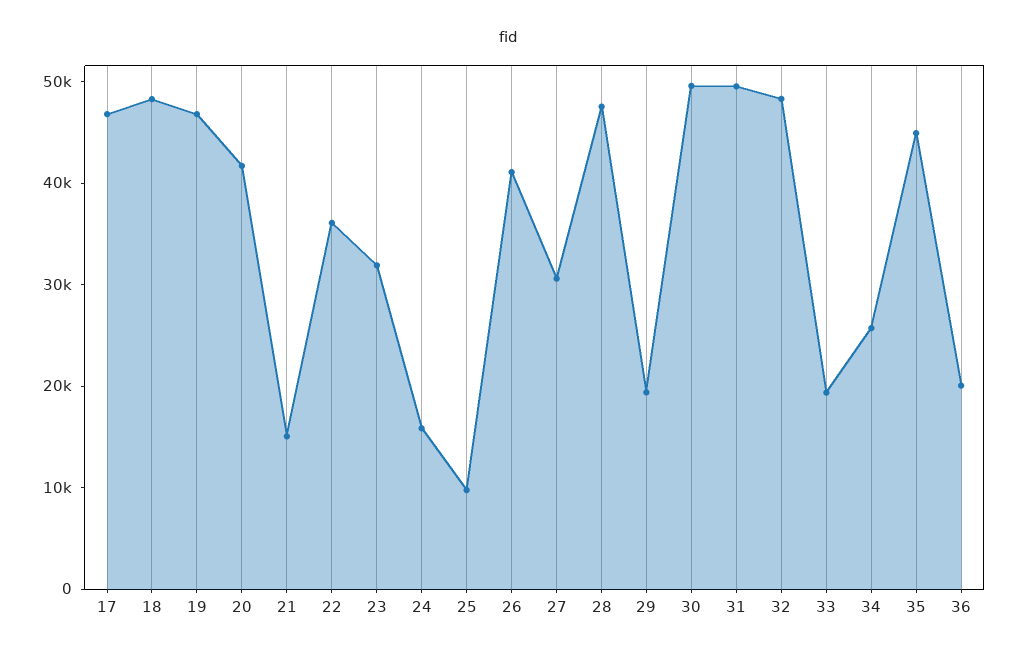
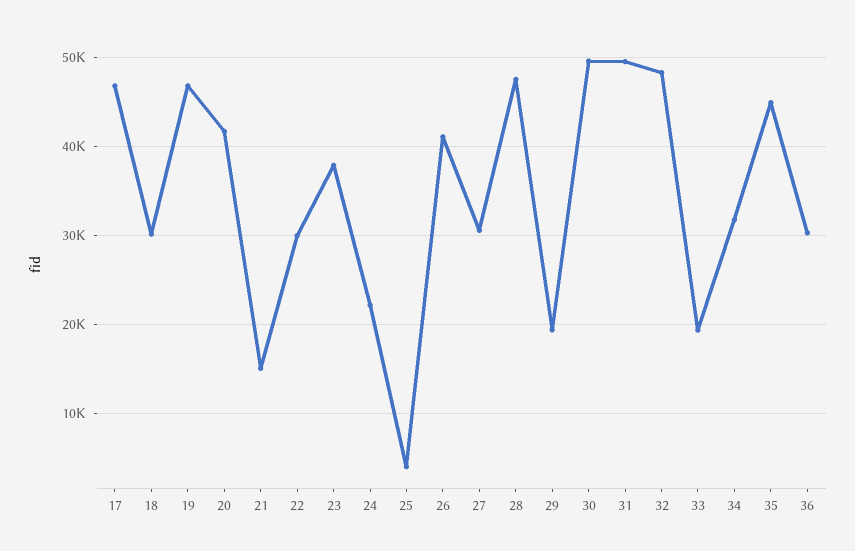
18: 48000 -> 30000
22: 36000 -> 30000
23: 32000 -> 38000
24: 16000 -> 22000
25: 10000 -> 4000
34: 26000 -> 32000
36: 20000 -> 30000

